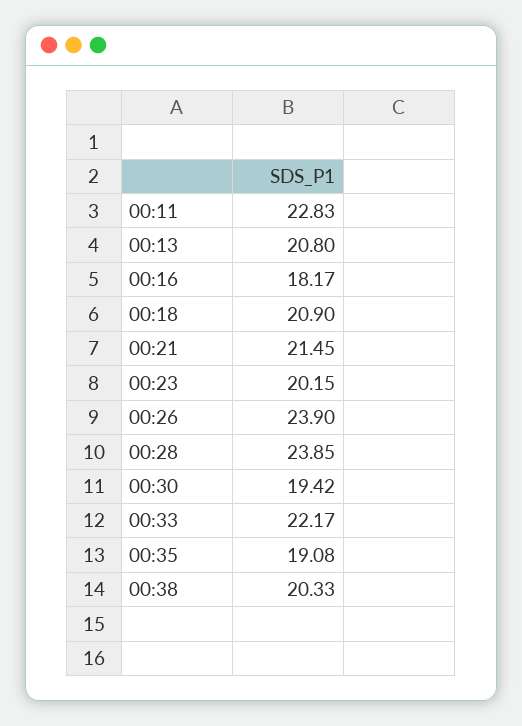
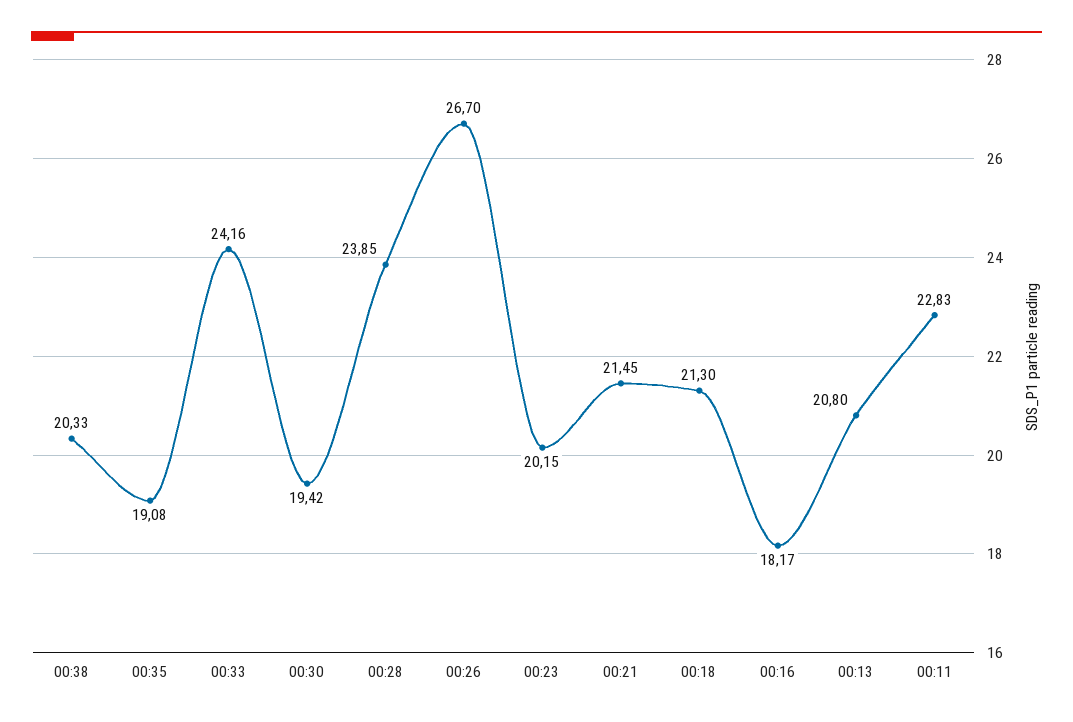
00:18: 20.9 -> 21.3
00:26: 23.9 -> 26.7
00:33: 22.17 -> 24.16

